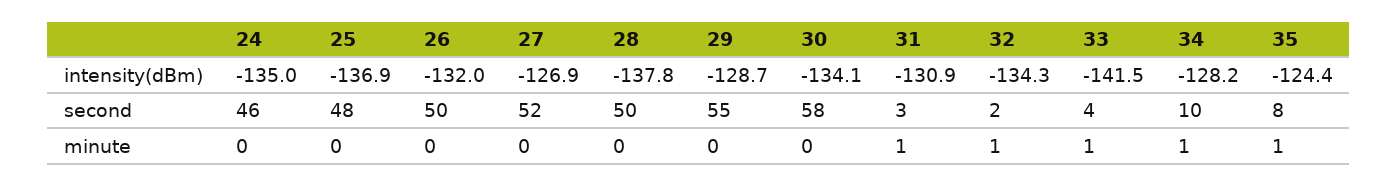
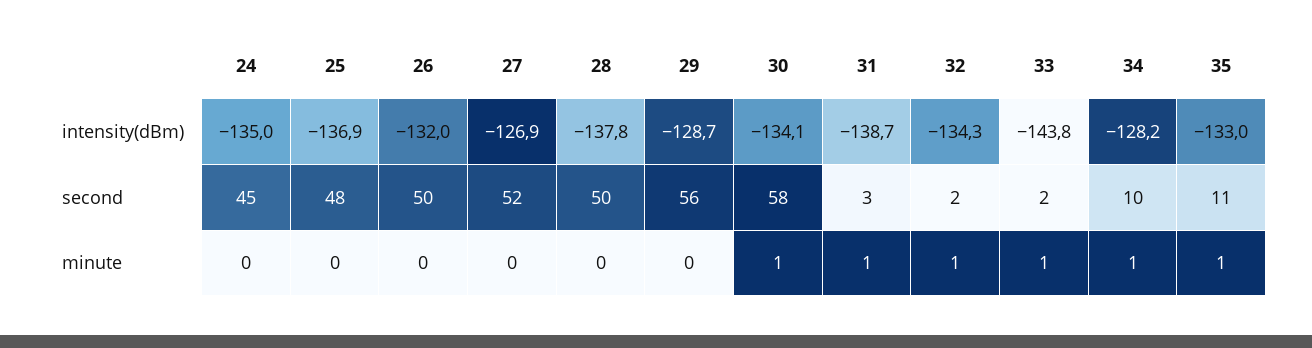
31, intensity(dBm): -130.9 -> -138.7
33, intensity(dBm): -141.5 -> -143.8
35, intensity(dBm): -124.4 -> -133
24, second: 46 -> 45
29, second: 55 -> 56
33, second: 4 -> 2
35, second: 8 -> 11
30, minute: 0 -> 1

